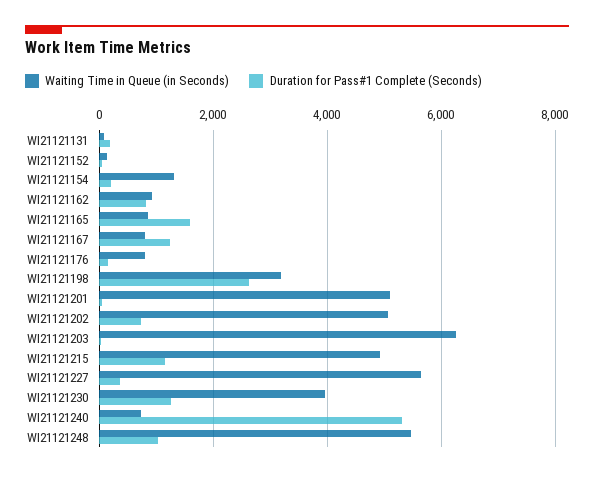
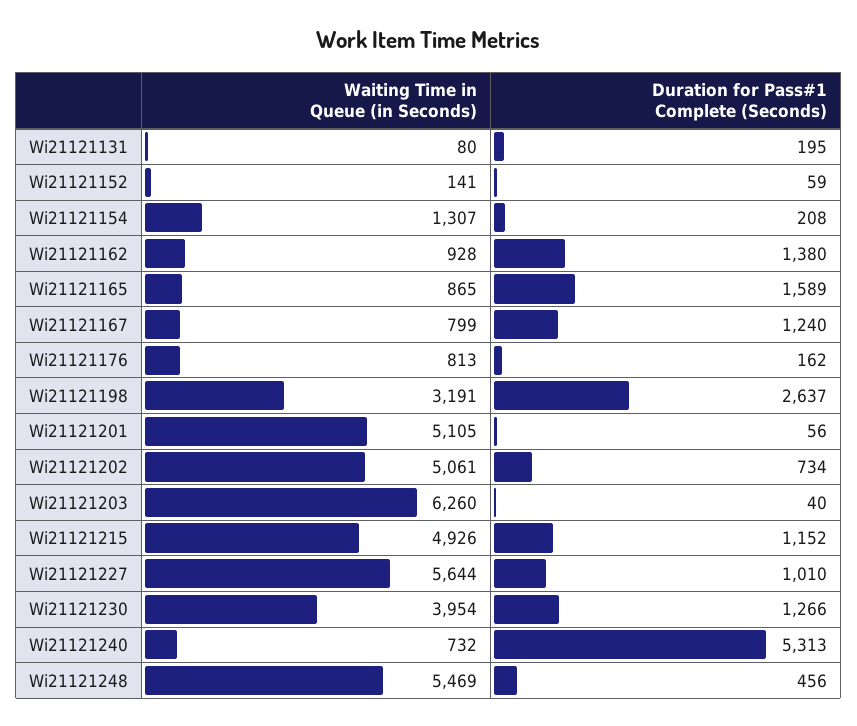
Duration for Pass#1 Complete (Seconds), WI21121162: 800 -> 1380
Duration for Pass#1 Complete (Seconds), WI21121227: 400 -> 1010
Duration for Pass#1 Complete (Seconds), WI21121248: 1000 -> 456

